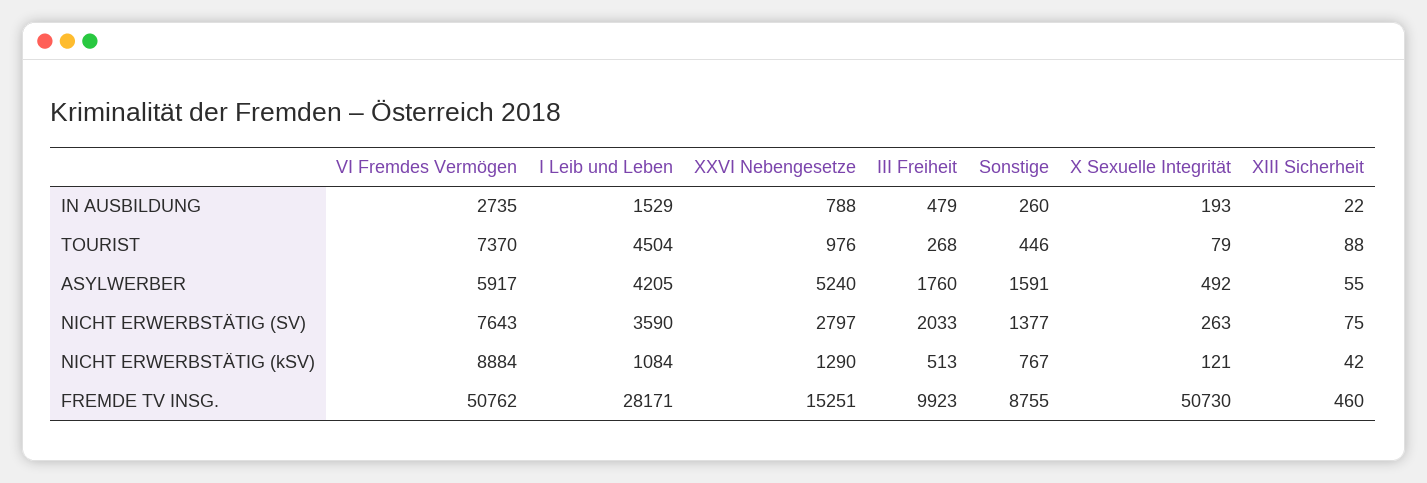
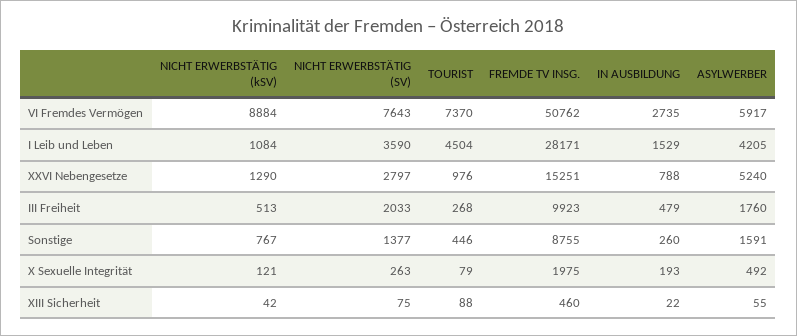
X Sexuelle Integrität, FREMDE TV INSG.: 50730 -> 1975

